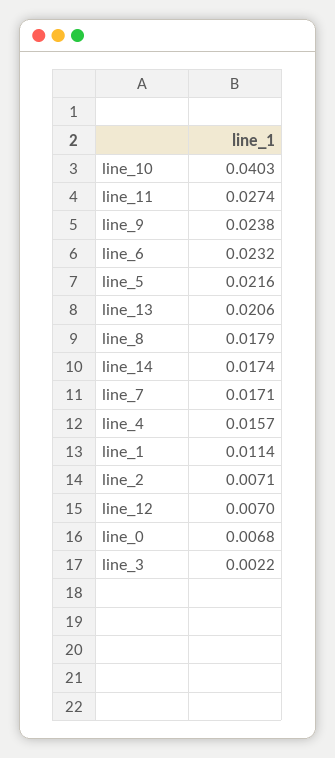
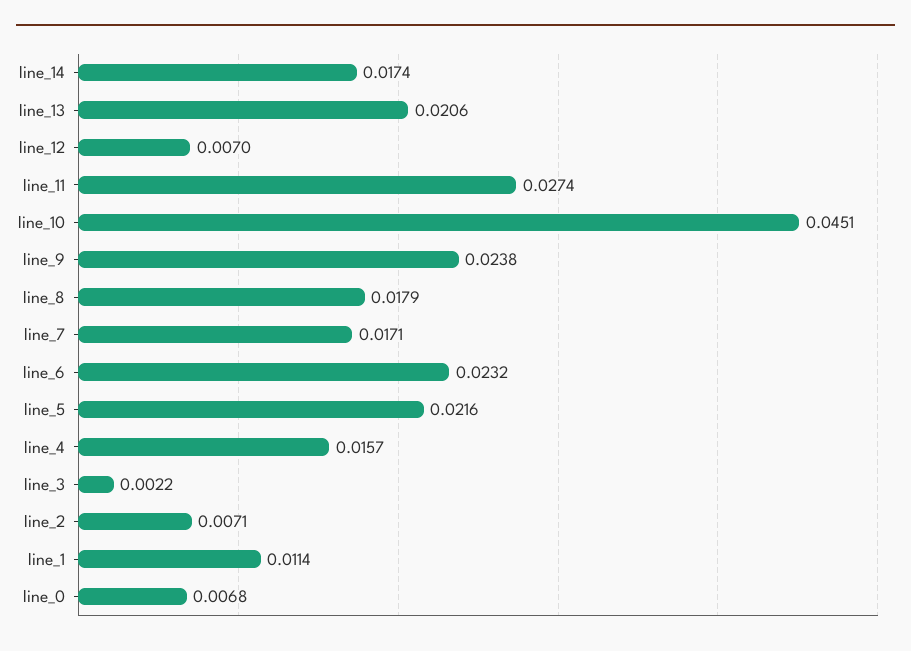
line_10: 0.0403 -> 0.0451

